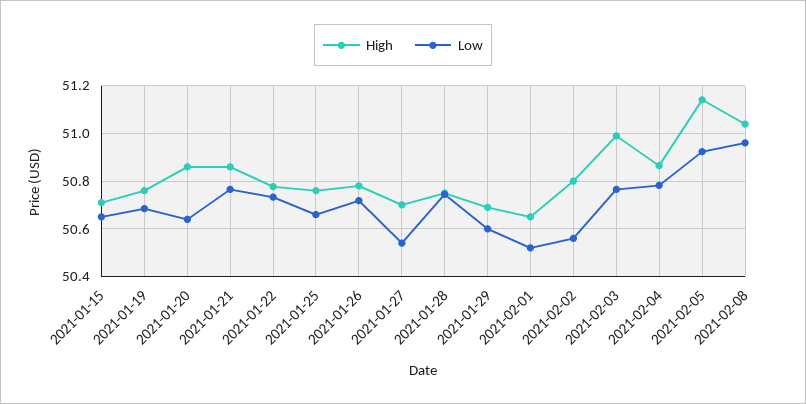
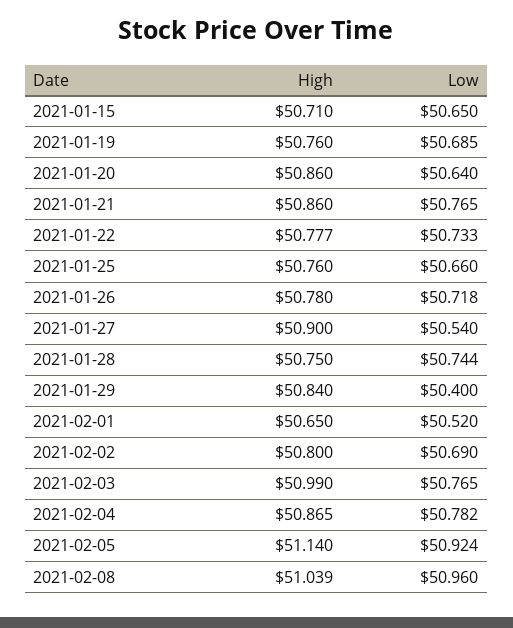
High, 2021-01-27: 50.7 -> 50.9
High, 2021-01-29: 50.7 -> 50.84
Low, 2021-01-29: 50.6 -> 50.4
Low, 2021-02-02: 50.55 -> 50.69

